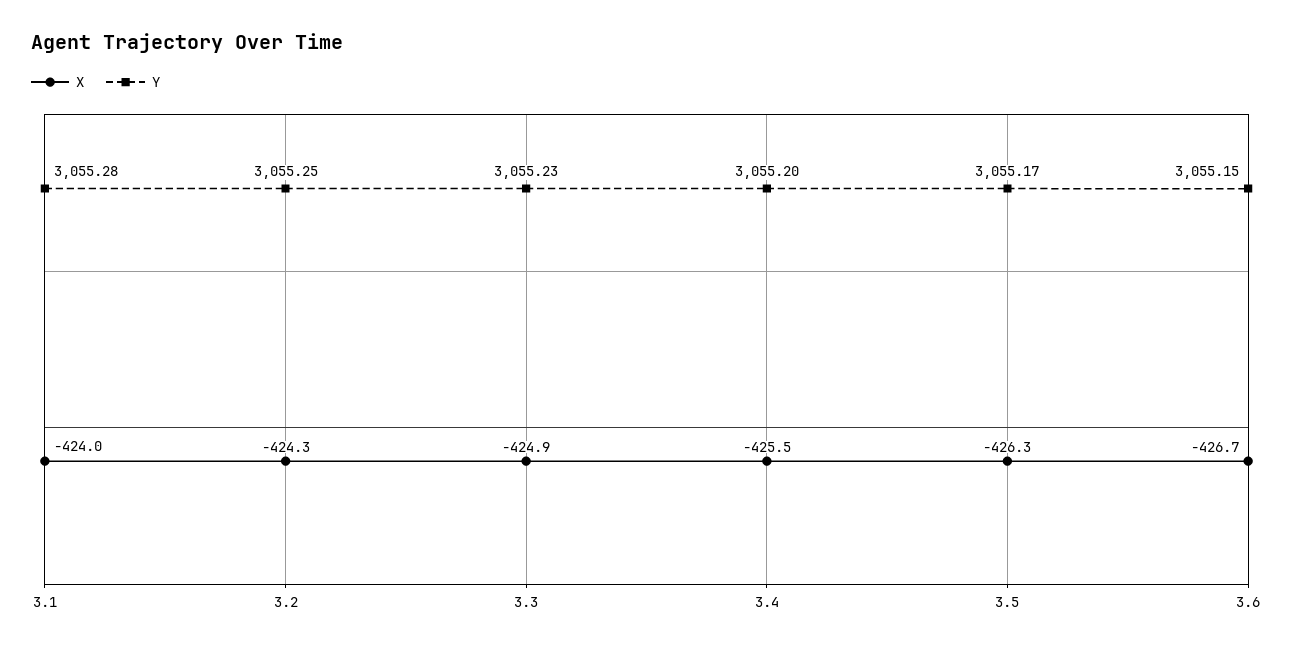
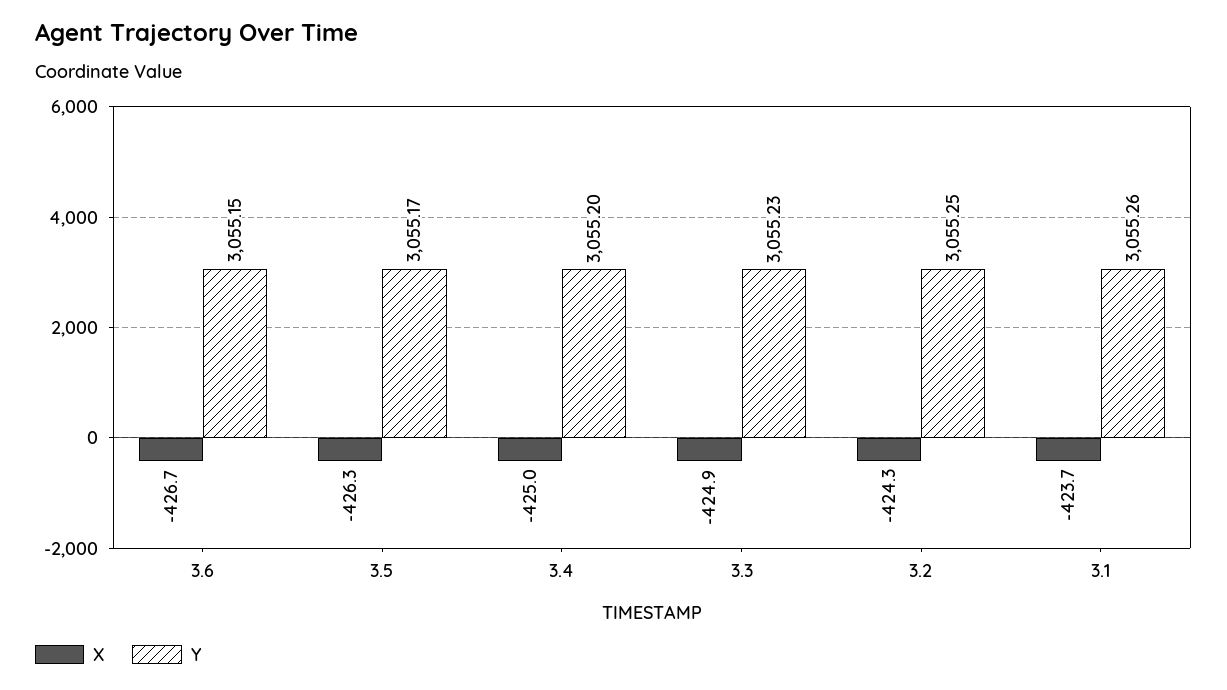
X, 3.1: -424 -> -423.7
Y, 3.1: 3055.28 -> 3055.26
X, 3.4: -425.5 -> -425

